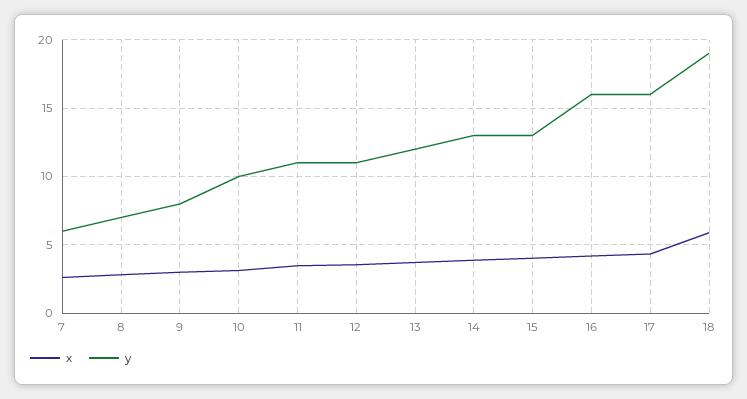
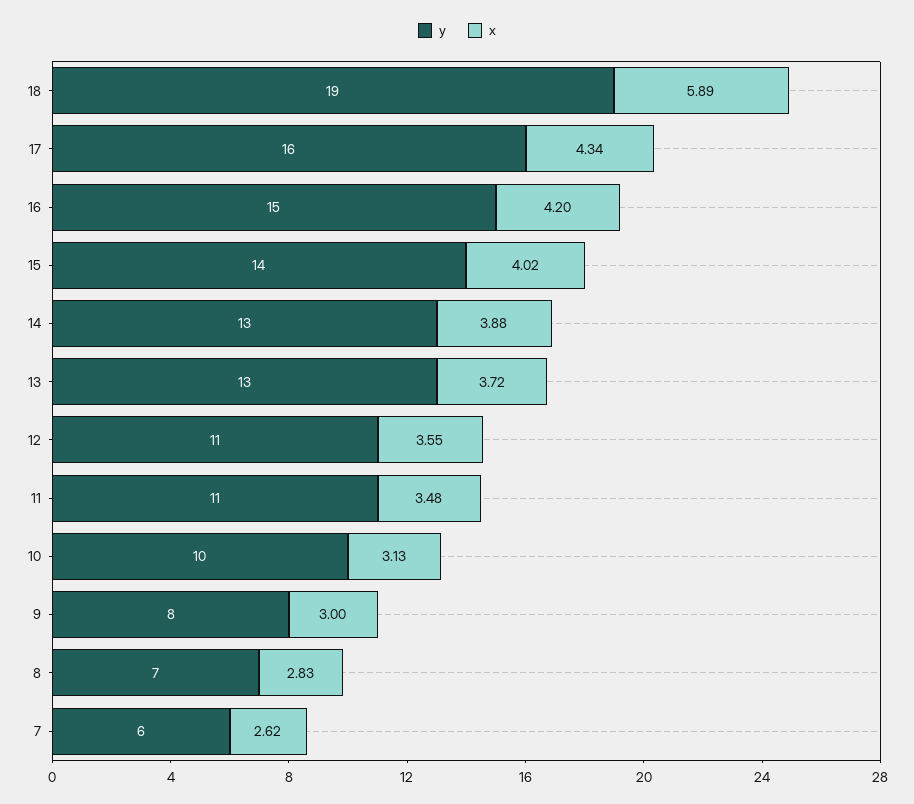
y, 13: 12 -> 13
y, 15: 13 -> 14
y, 16: 16 -> 15

